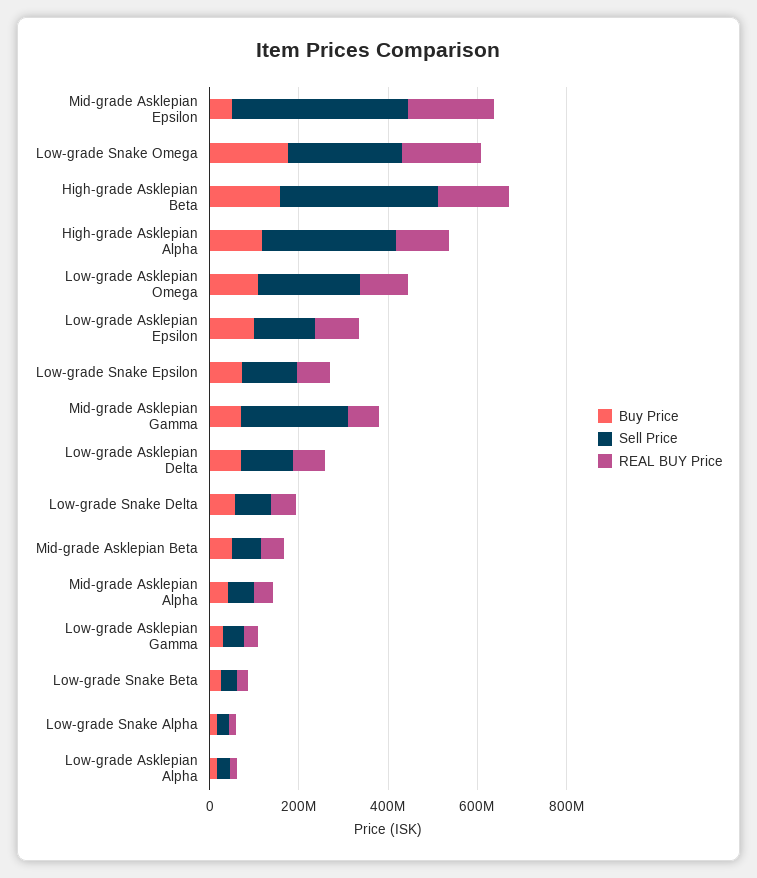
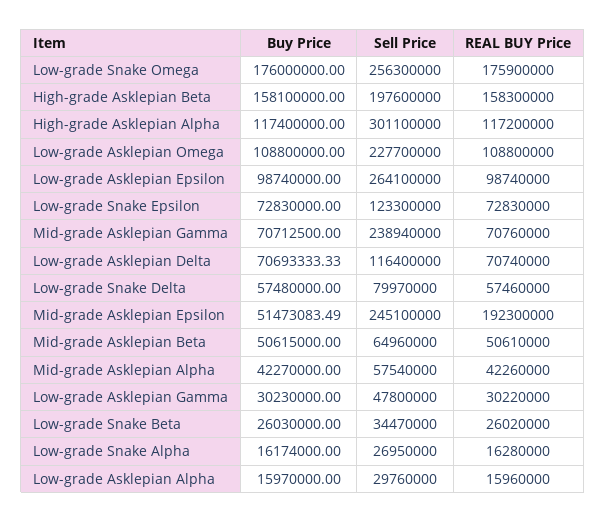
Sell Price, Mid-grade Asklepian Epsilon: 400000000 -> 245100000
Sell Price, High-grade Asklepian Beta: 350000000 -> 197600000
Sell Price, Low-grade Asklepian Epsilon: 150000000 -> 264100000

